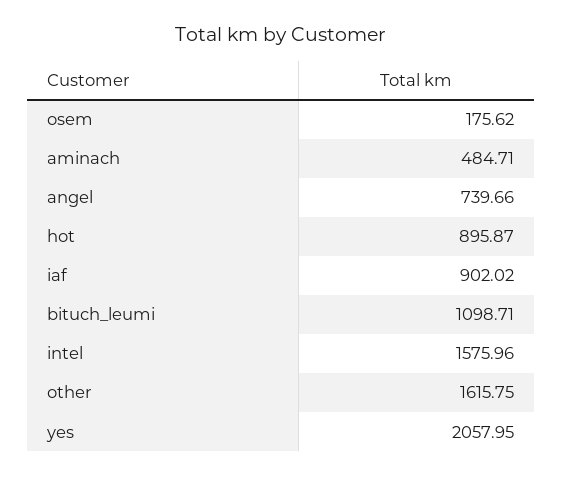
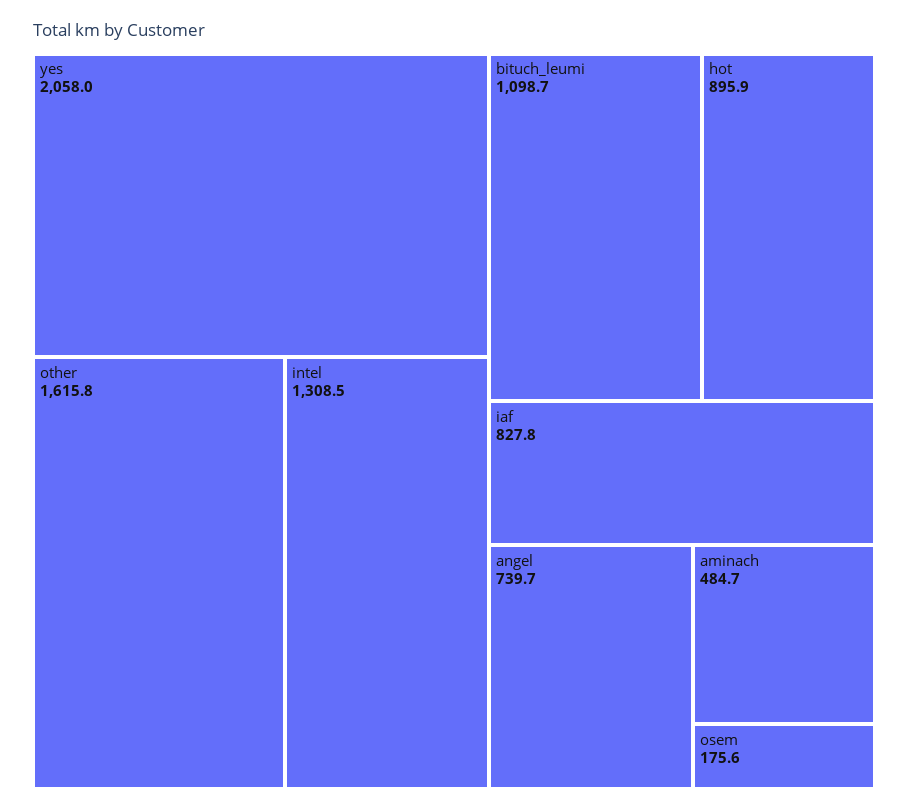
iaf: 902.02 -> 827.8
intel: 1575.96 -> 1308.5

